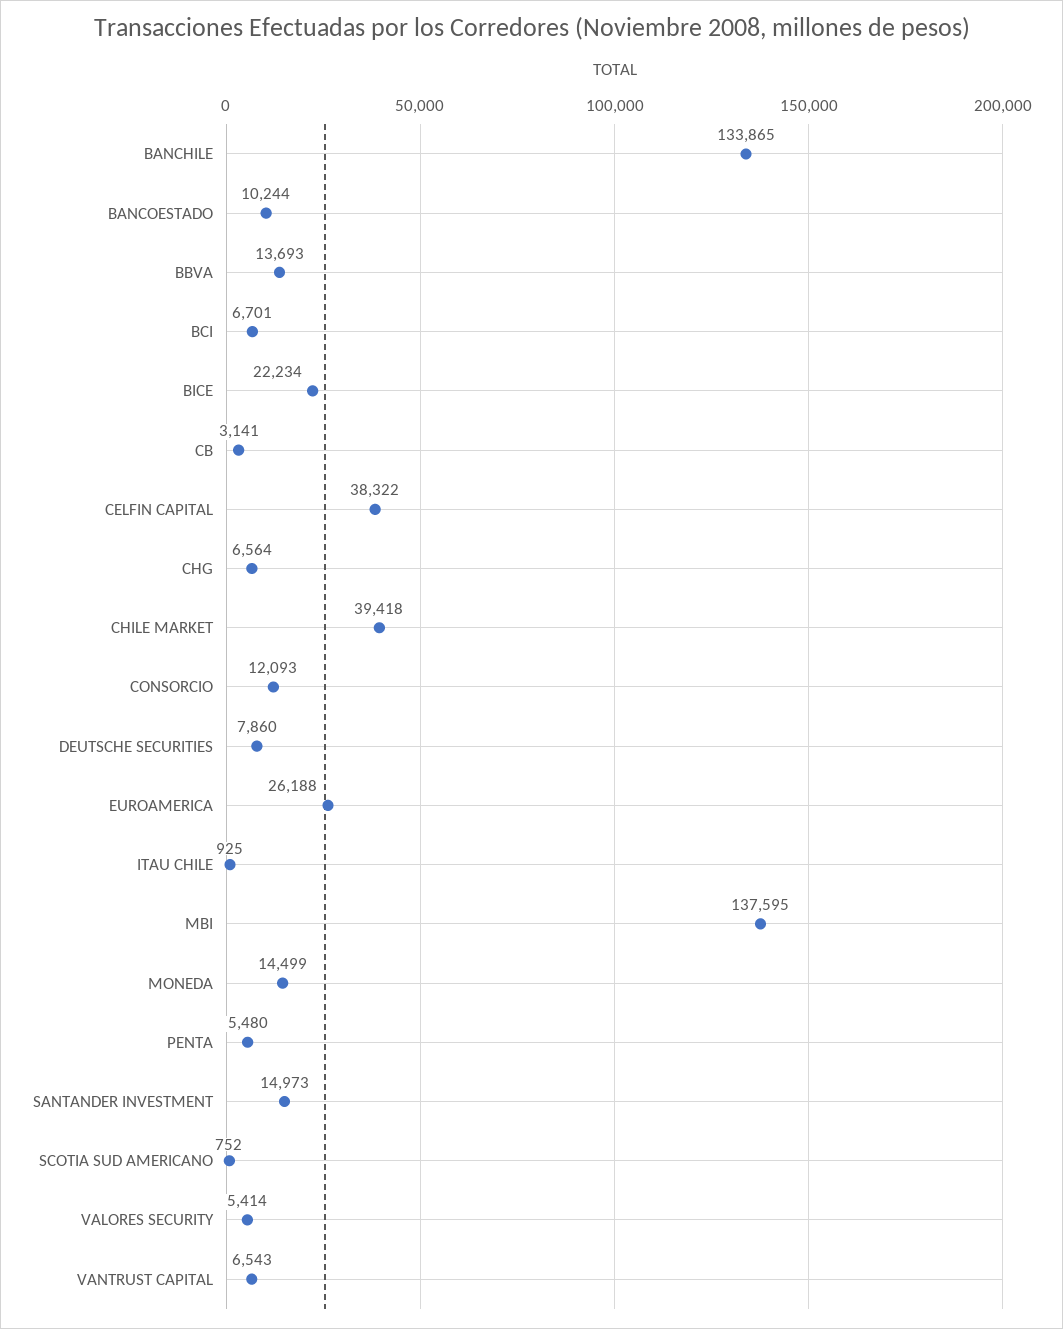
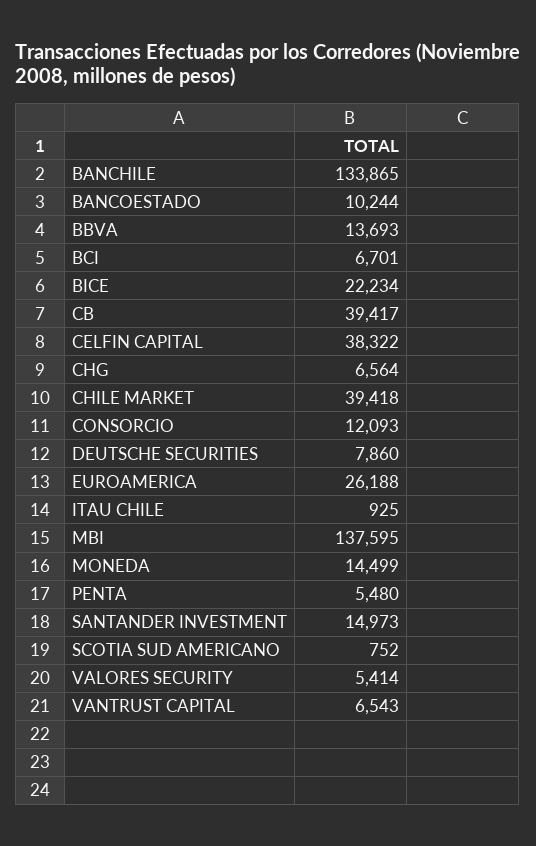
CB: 3141 -> 39417

